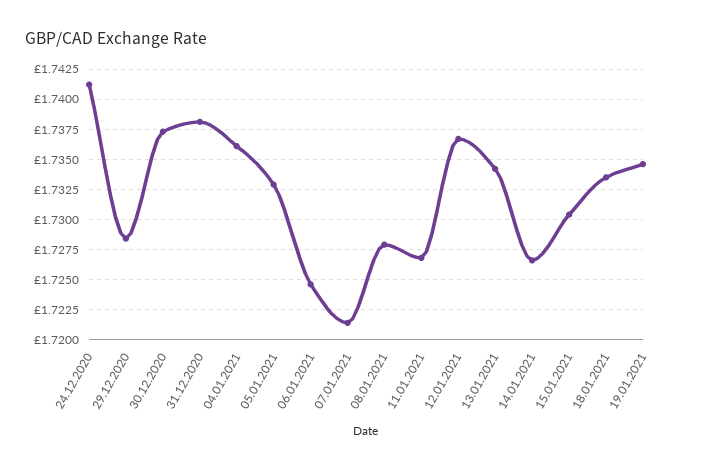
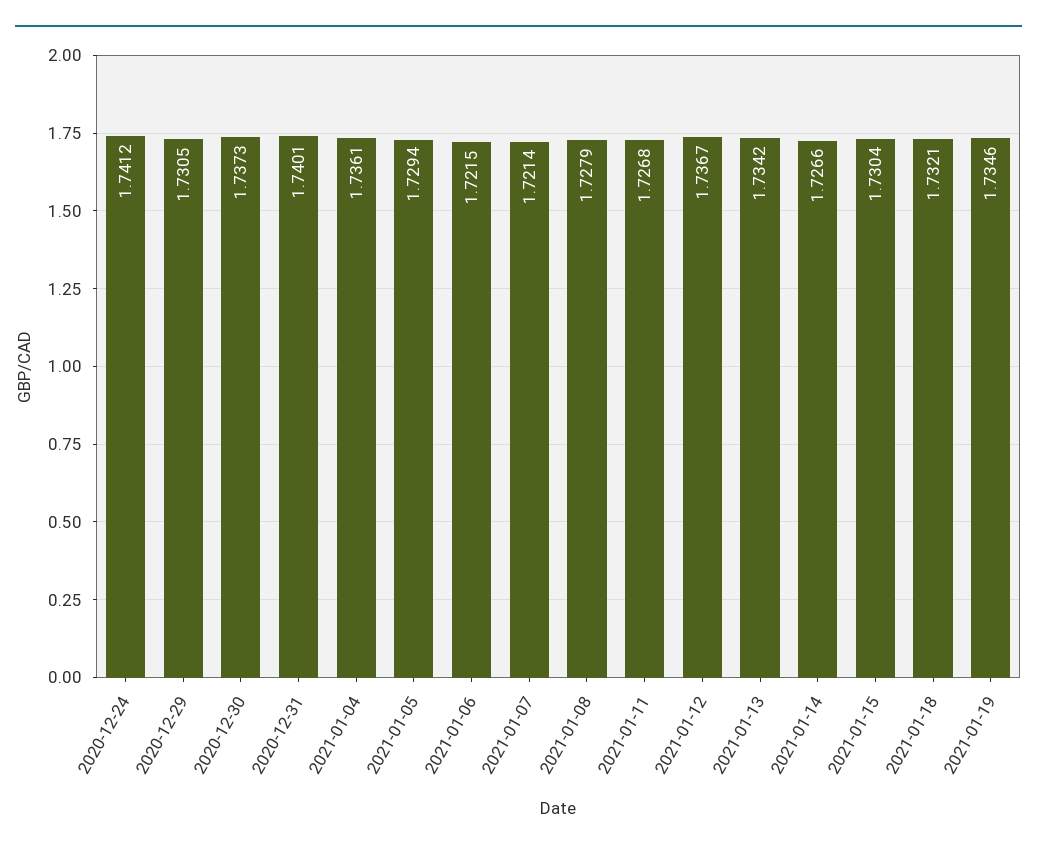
29.12.2020: 1.7285 -> 1.7305
31.12.2020: 1.738 -> 1.7401
05.01.2021: 1.733 -> 1.7294
06.01.2021: 1.7245 -> 1.7215
18.01.2021: 1.7335 -> 1.7321

